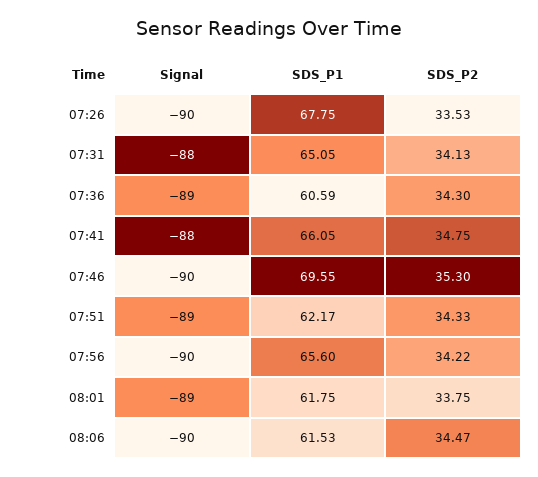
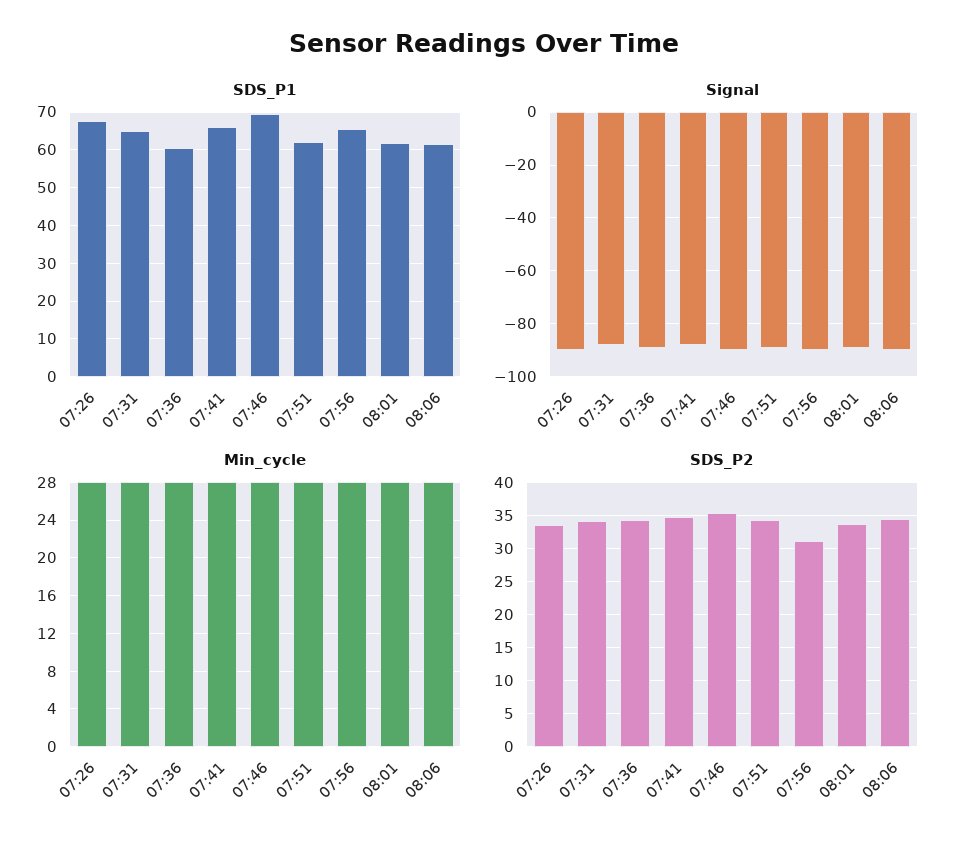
SDS_P2, 07:56: 34.22 -> 31
Min_cycle, 07:26: none -> 28
Min_cycle, 07:31: none -> 28
Min_cycle, 07:36: none -> 28
Min_cycle, 07:41: none -> 28
Min_cycle, 07:46: none -> 28
Min_cycle, 07:51: none -> 28
Min_cycle, 07:56: none -> 28
Min_cycle, 08:01: none -> 28
Min_cycle, 08:06: none -> 28

